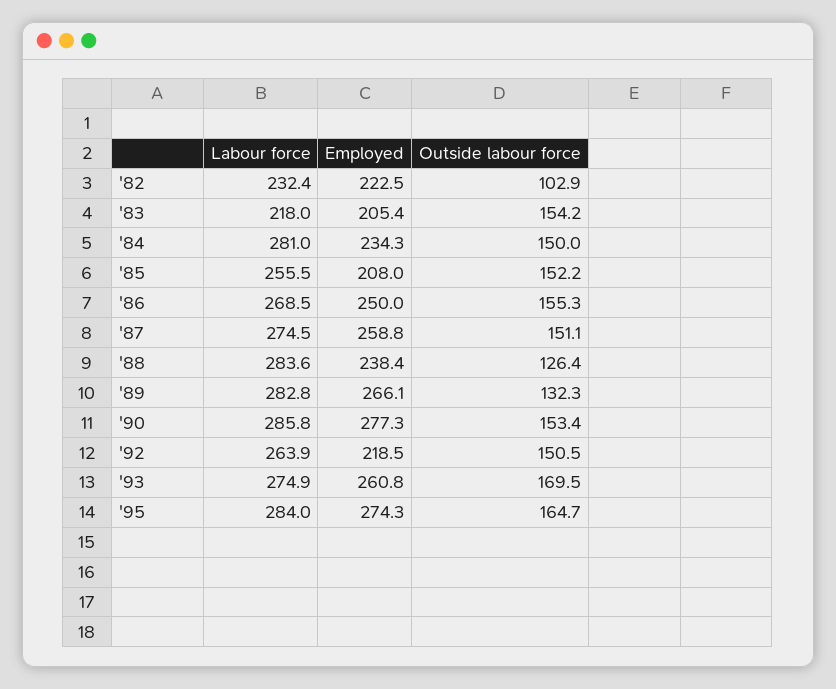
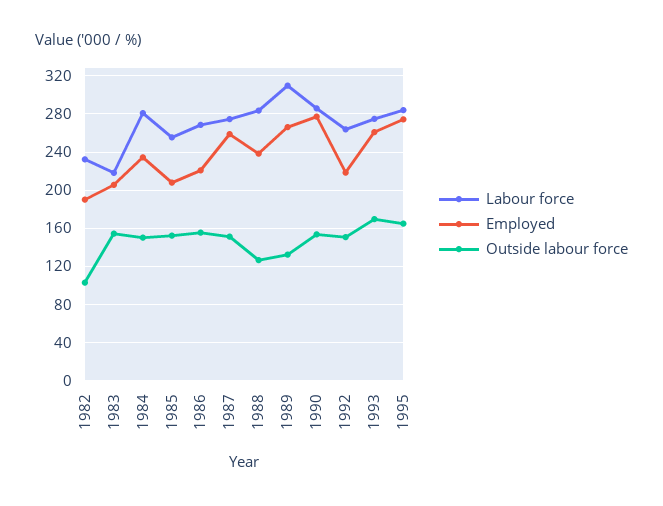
Employed, '82: 222.5 -> 190
Employed, '86: 250 -> 220
Labour force, '89: 282.8 -> 310

